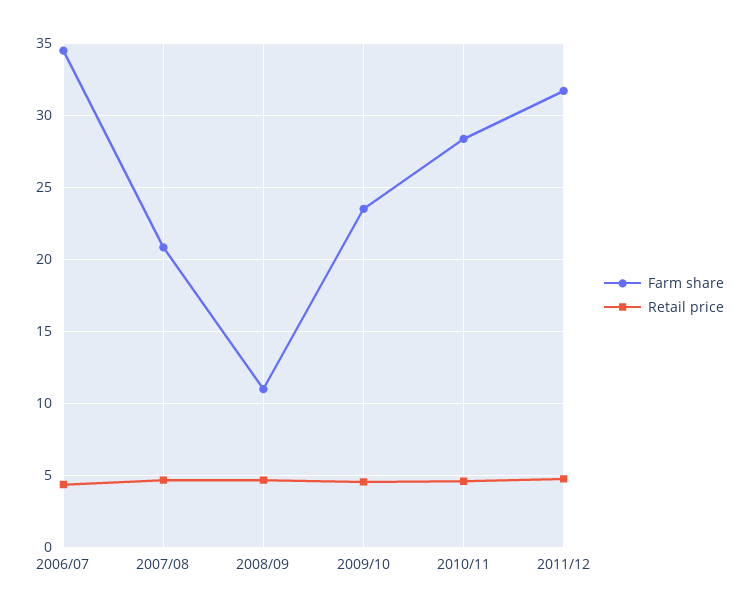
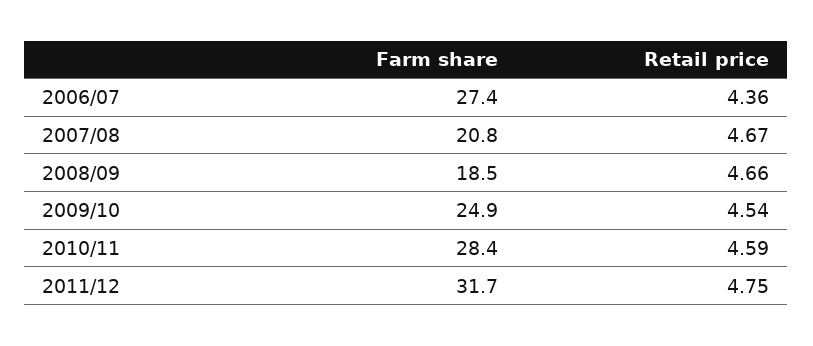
Farm share, 2006/07: 34.5 -> 27.4
Farm share, 2008/09: 11 -> 18.5
Farm share, 2009/10: 23.5 -> 24.9

